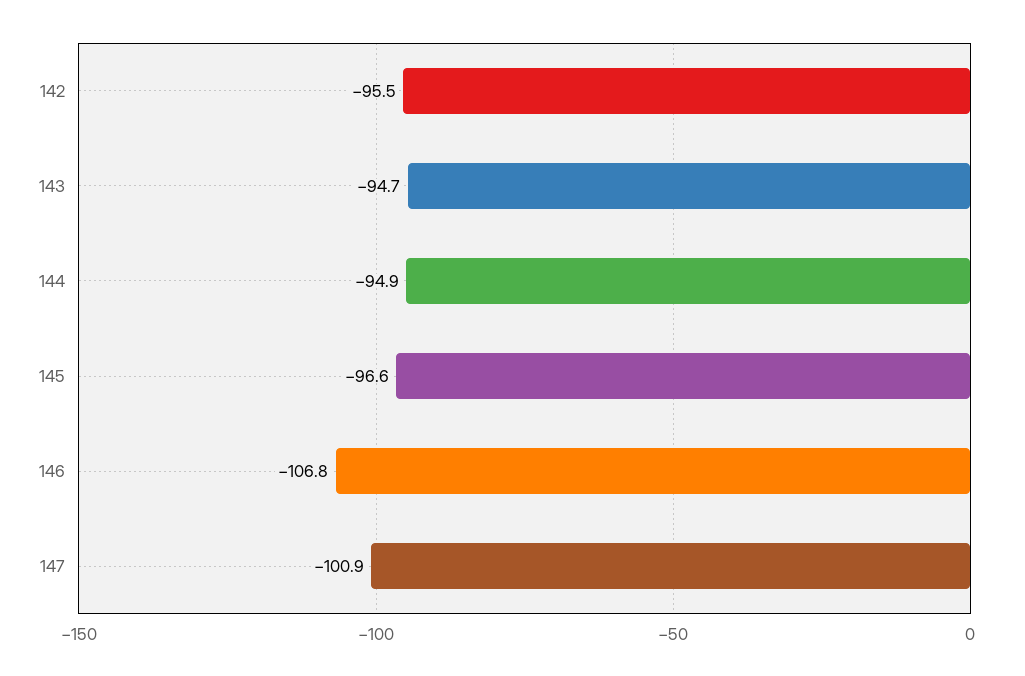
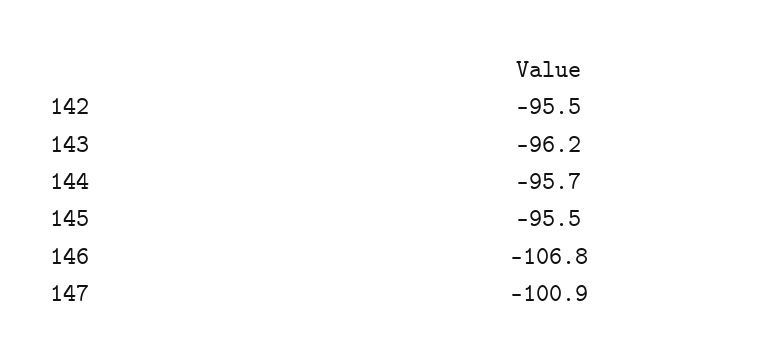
143: -94.7 -> -96.2
144: -94.9 -> -95.7
145: -96.6 -> -95.5

